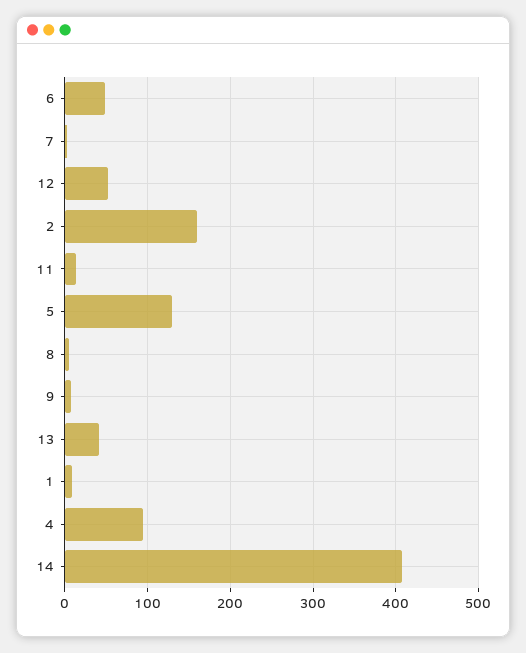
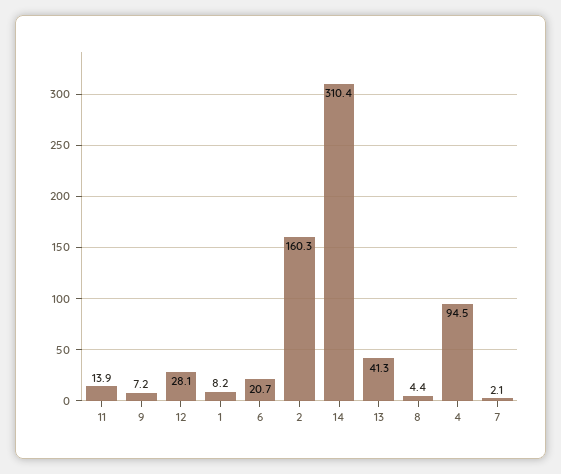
6: 50 -> 20.7
12: 50 -> 28.1
5: 130 -> none
14: 410 -> 310.4

